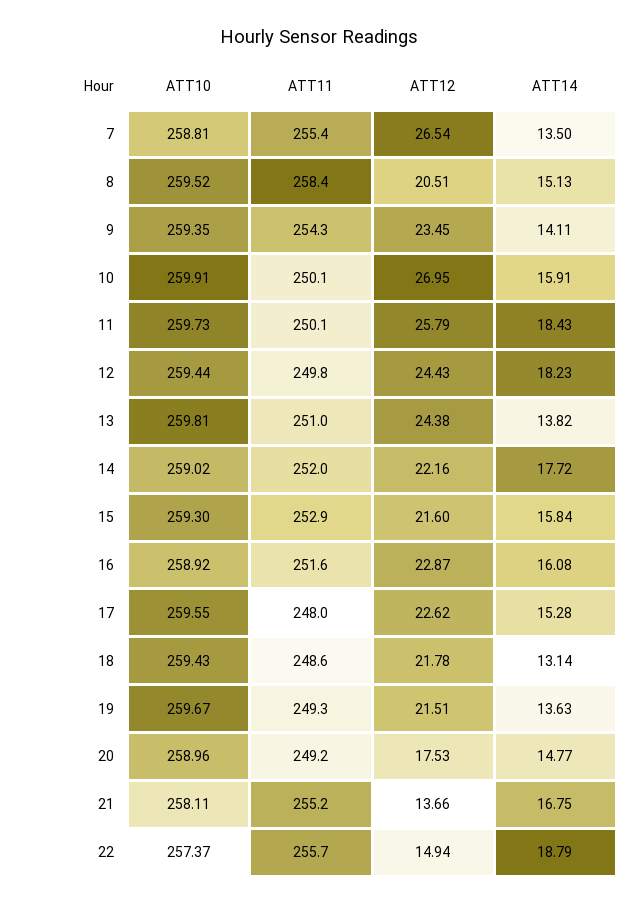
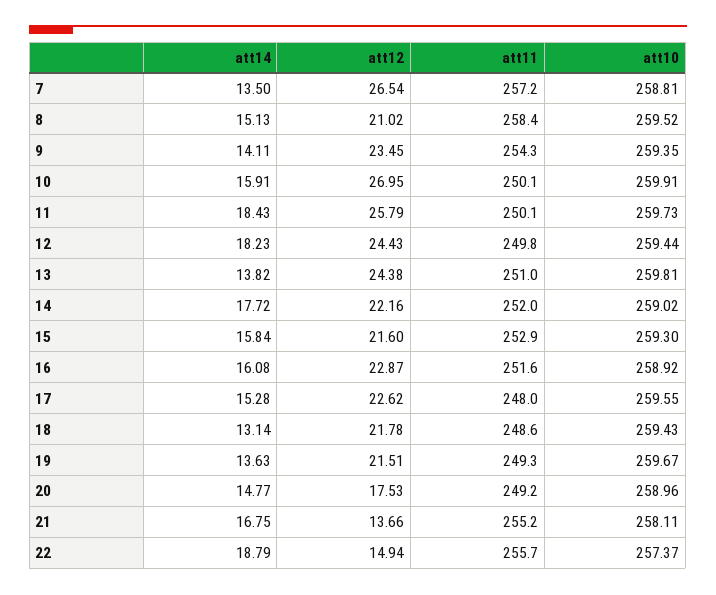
ATT11, 7: 255.4 -> 257.2
ATT12, 8: 20.51 -> 21.02

